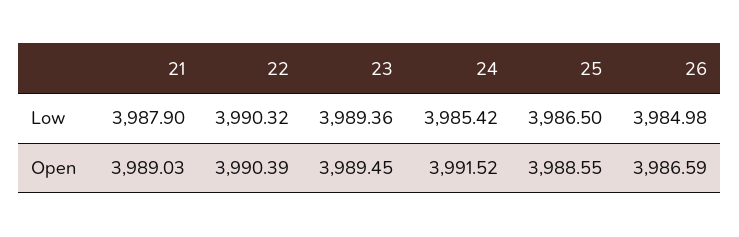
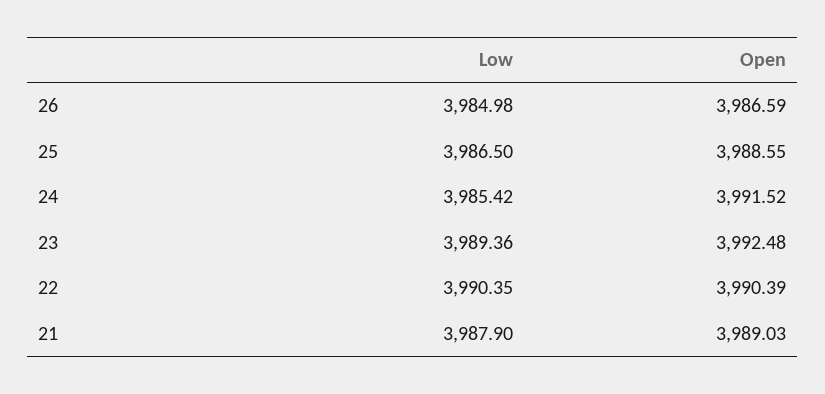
22, Low: 3990.32 -> 3990.35
23, Open: 3989.45 -> 3992.48

